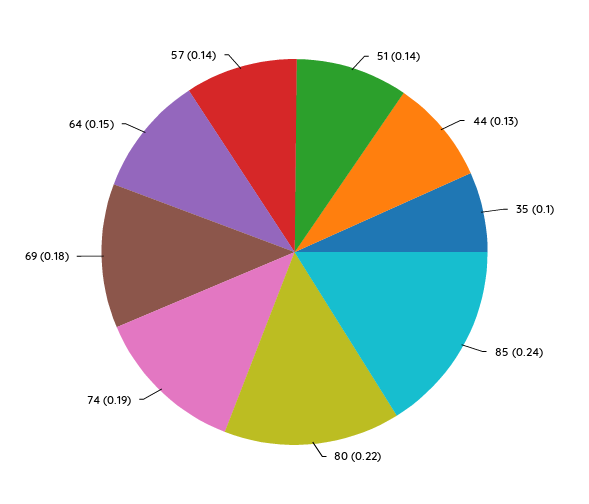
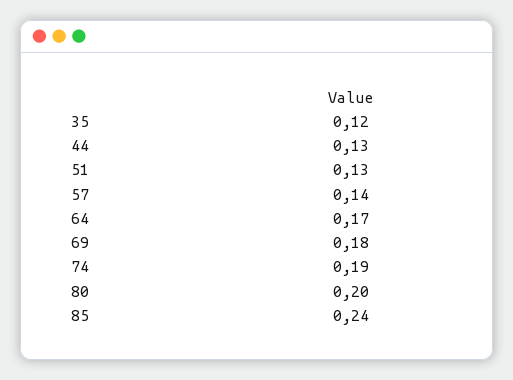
51: 0.14 -> 0.13
35: 0.1 -> 0.12
80: 0.22 -> 0.2
64: 0.15 -> 0.17

